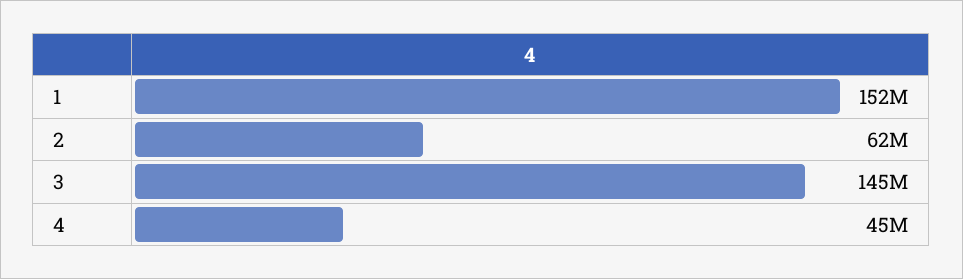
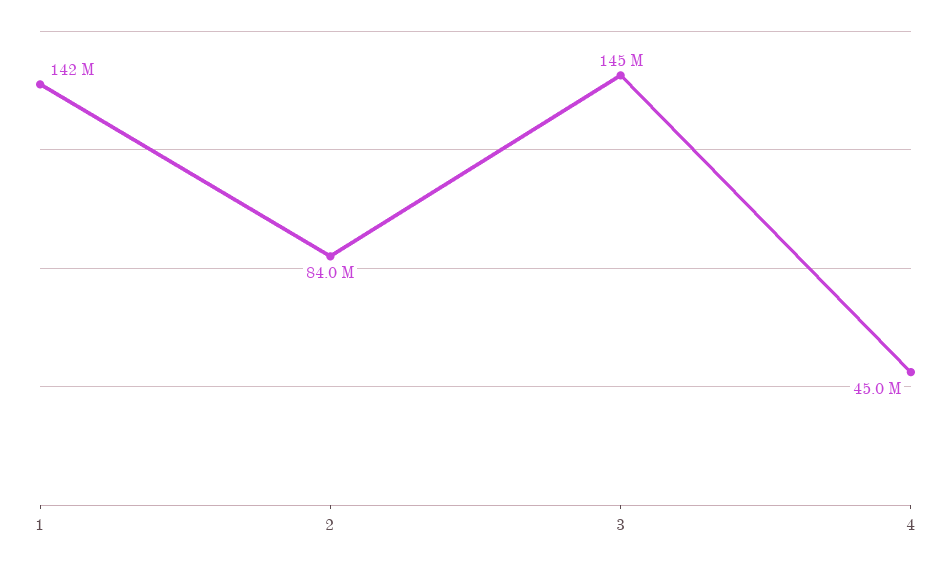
1: 152000000 -> 142000000
2: 62000000 -> 84000000

